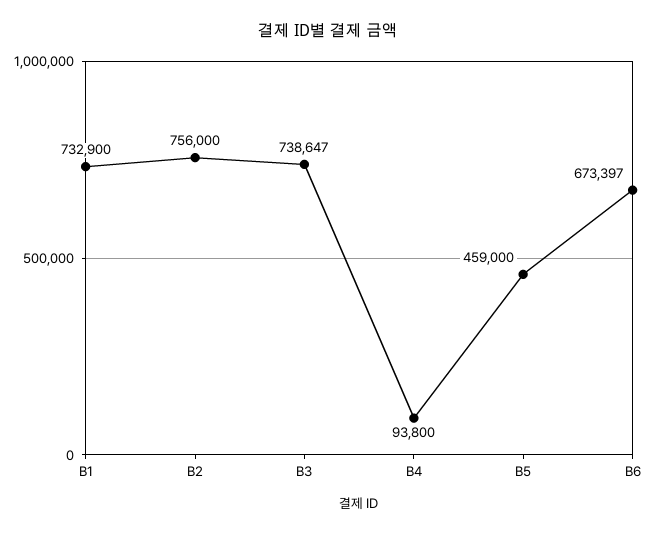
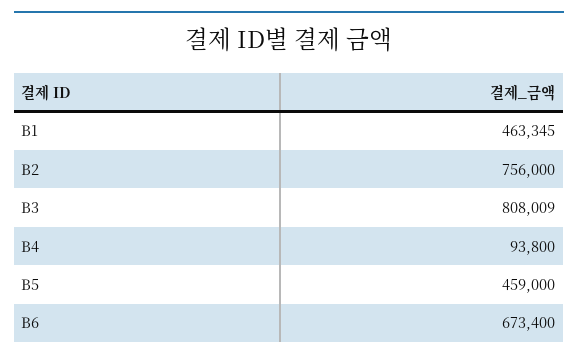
B1: 732900 -> 463345
B3: 738647 -> 808009
B6: 673397 -> 673400

